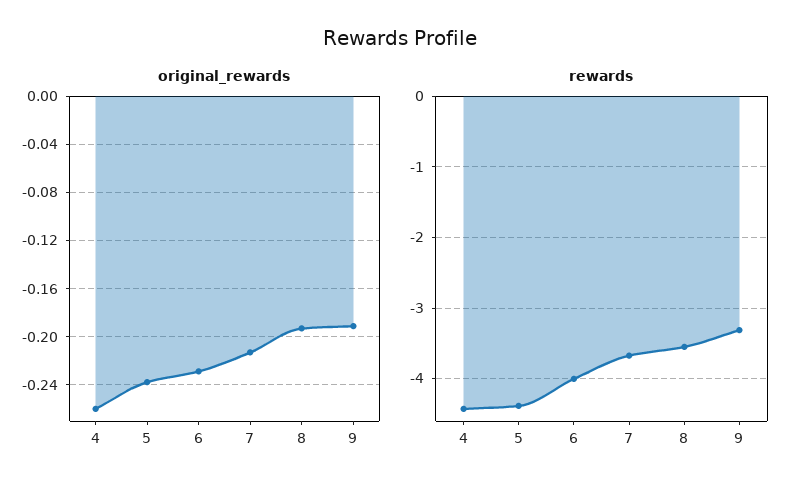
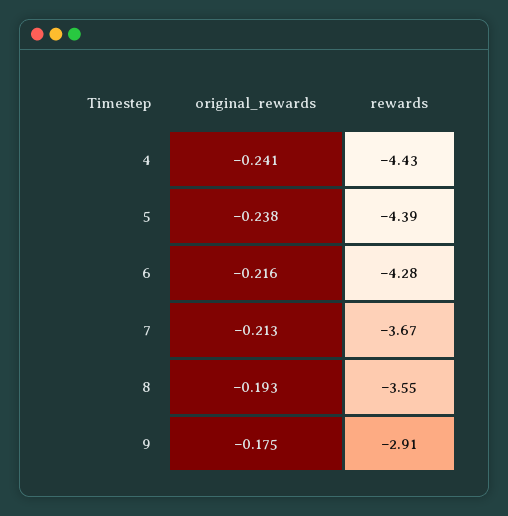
original_rewards, 4: -0.26 -> -0.241
original_rewards, 6: -0.23 -> -0.216
original_rewards, 9: -0.19 -> -0.175
rewards, 6: -4 -> -4.28
rewards, 9: -3.3 -> -2.91

